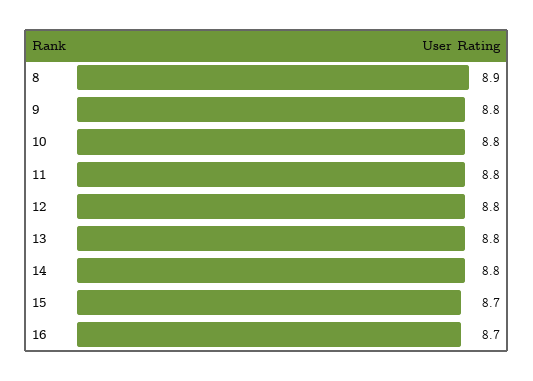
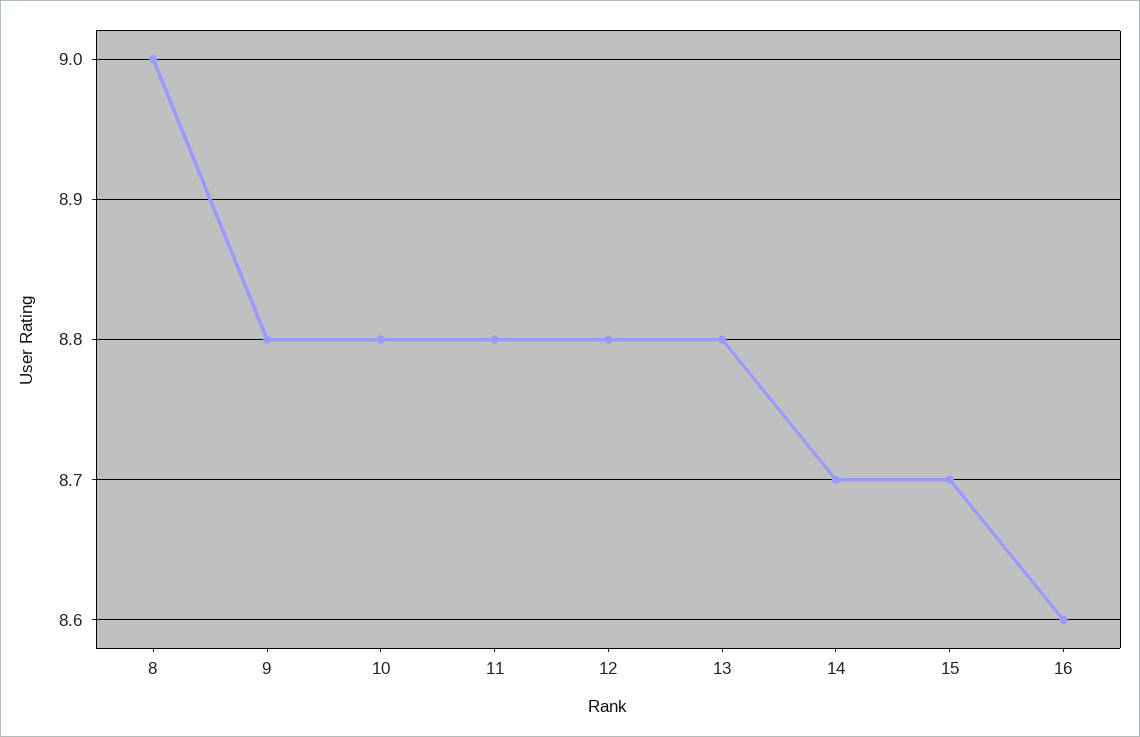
8: 8.9 -> 9
14: 8.8 -> 8.7
16: 8.7 -> 8.6

